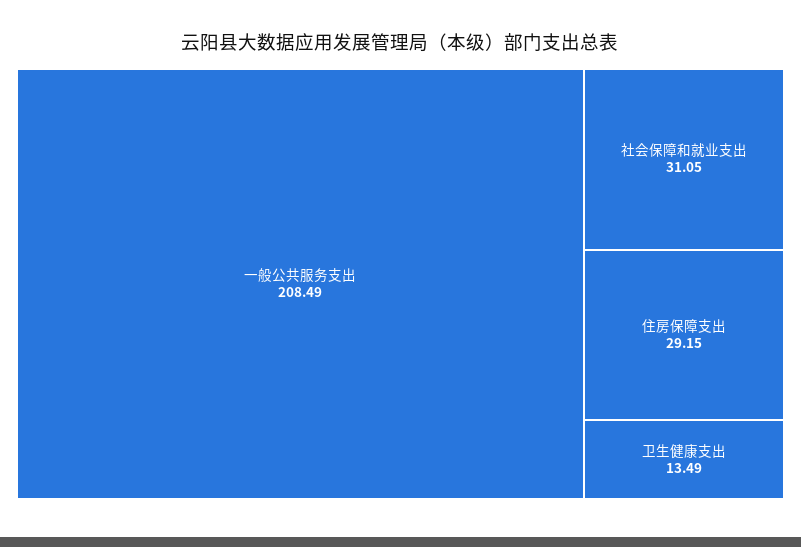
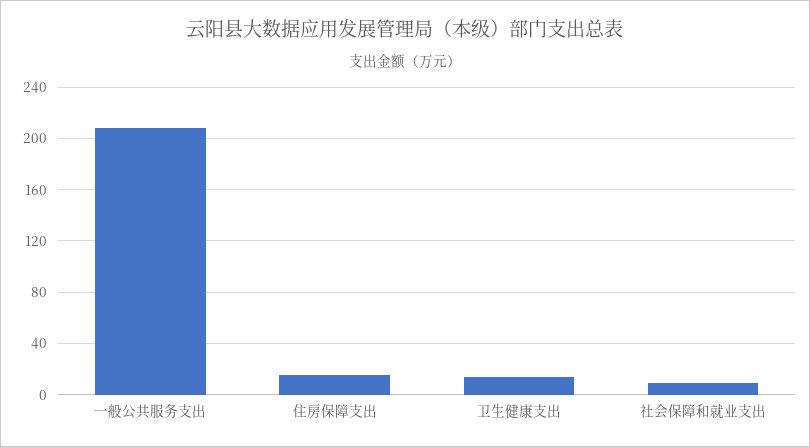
社会保障和就业支出: 31.05 -> 10
住房保障支出: 29.15 -> 15

